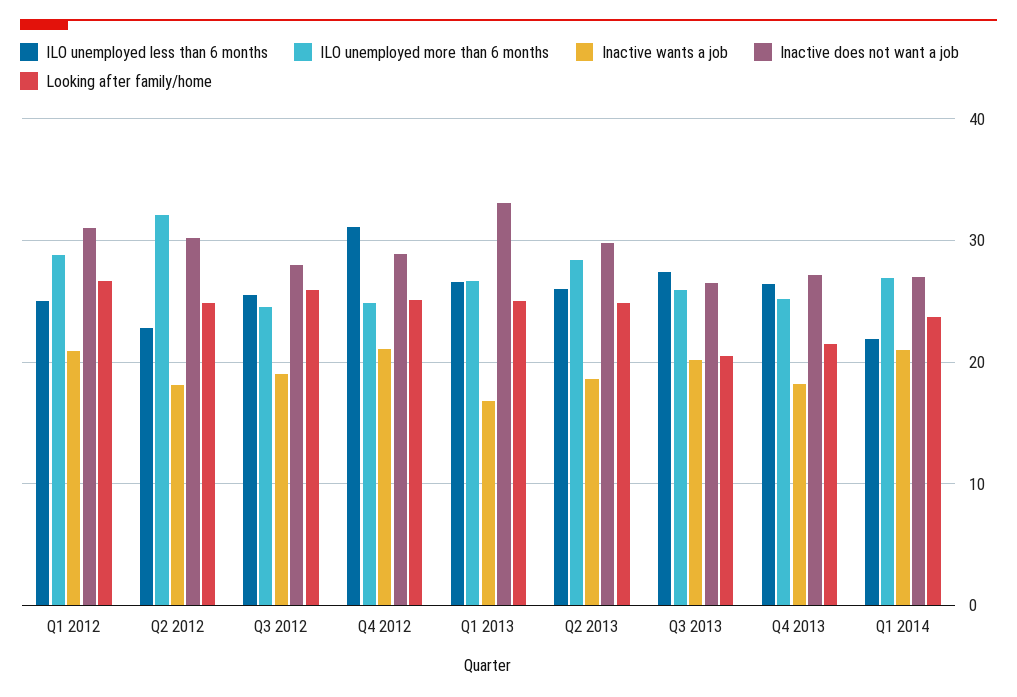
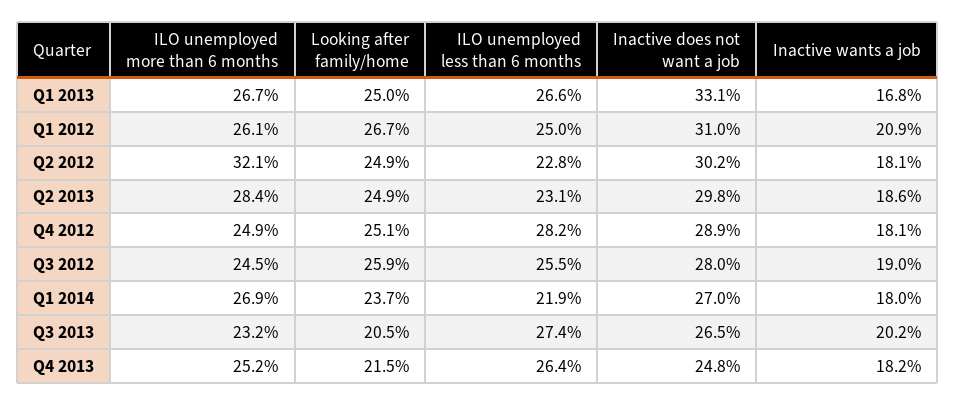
ILO unemployed more than 6 months, Q1 2012: 29 -> 26.1
ILO unemployed less than 6 months, Q4 2012: 31 -> 28.2
Inactive wants a job, Q4 2012: 21 -> 18.1
ILO unemployed less than 6 months, Q2 2013: 26 -> 23.1
ILO unemployed more than 6 months, Q3 2013: 26 -> 23.2
Inactive does not want a job, Q4 2013: 27 -> 24.8
Inactive wants a job, Q1 2014: 21 -> 18

